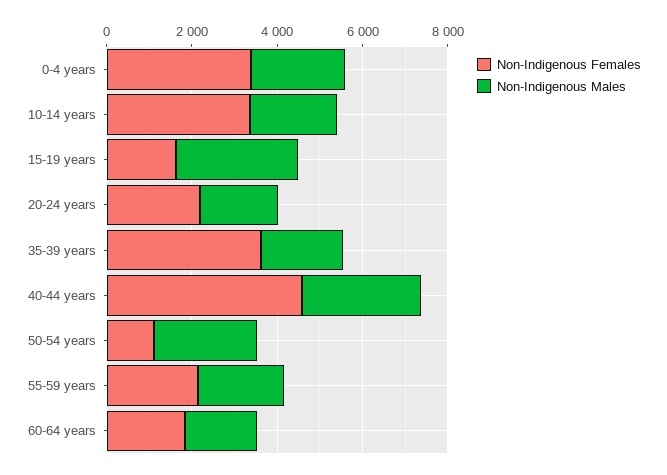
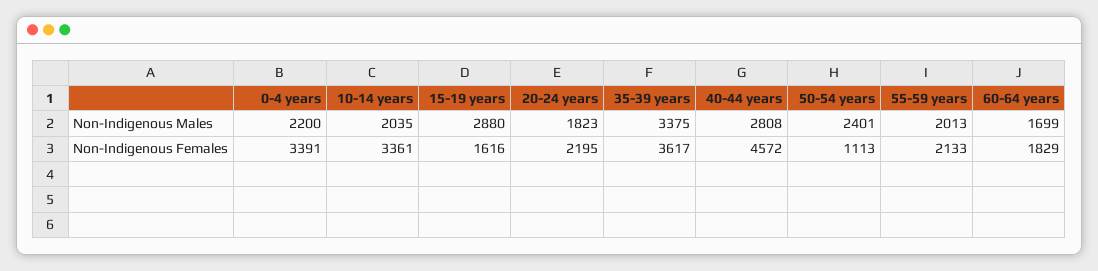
Non-Indigenous Males, 35-39 years: 2000 -> 3375

